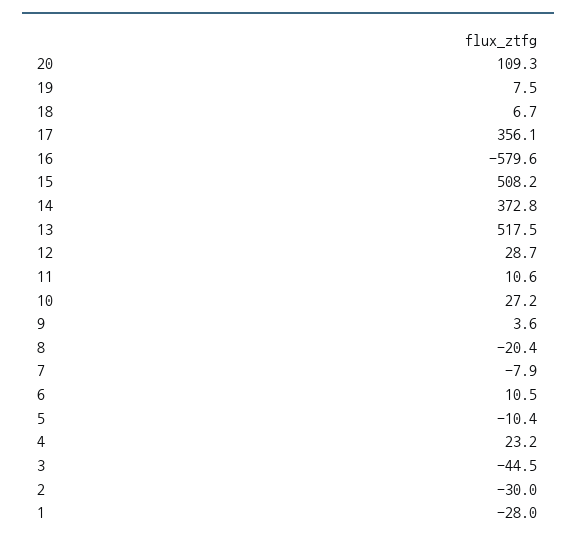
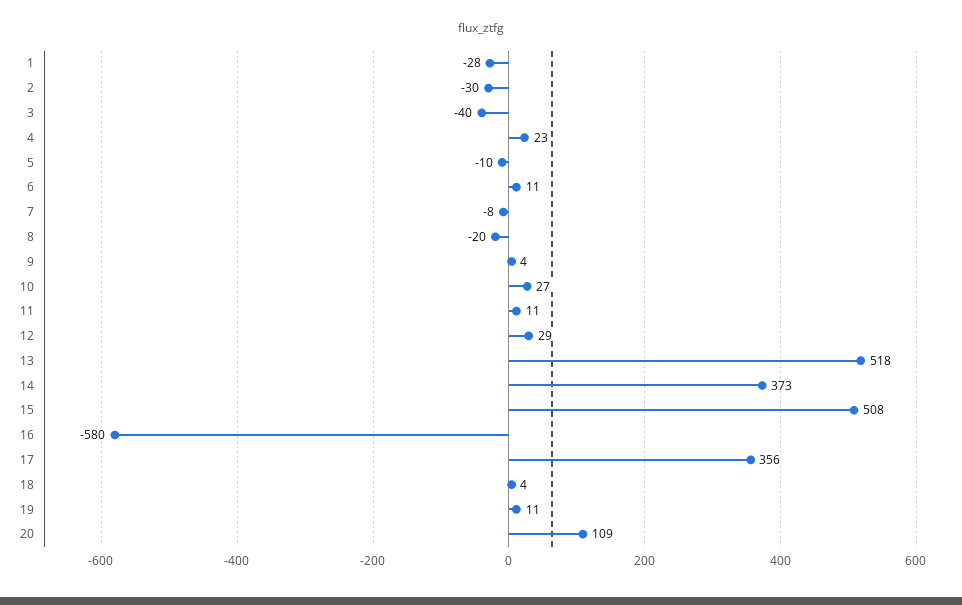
19: 7.5 -> 11
18: 6.7 -> 4
3: -44.5 -> -40

